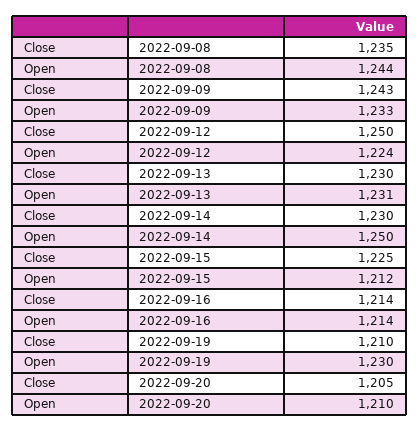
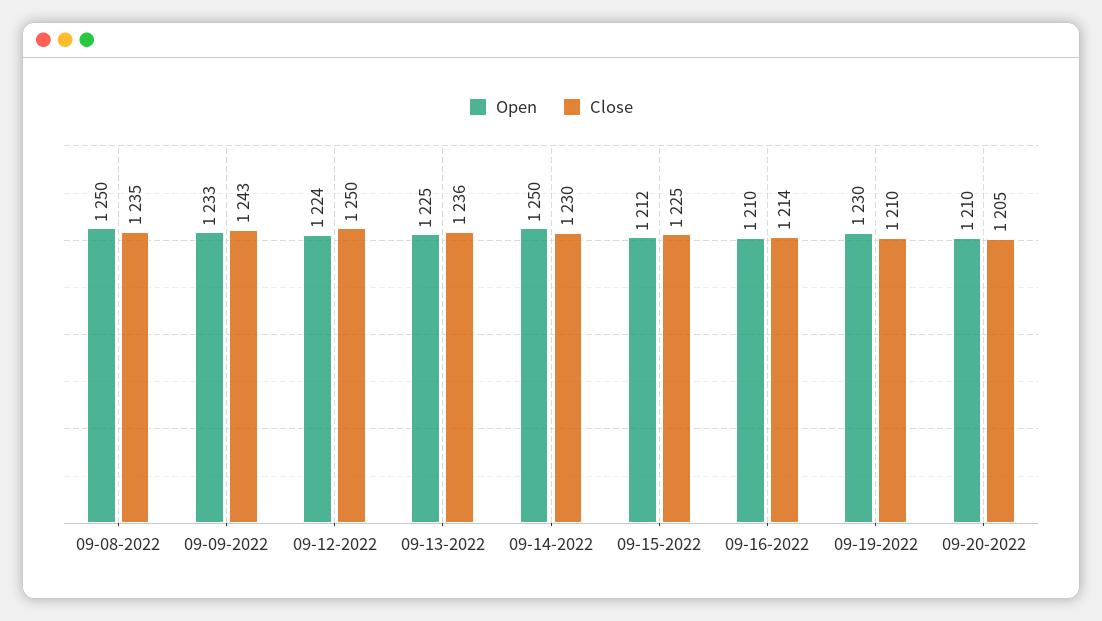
Open, 2022-09-08: 1244 -> 1250
Close, 2022-09-13: 1230 -> 1236
Open, 2022-09-13: 1231 -> 1225
Open, 2022-09-16: 1214 -> 1210

